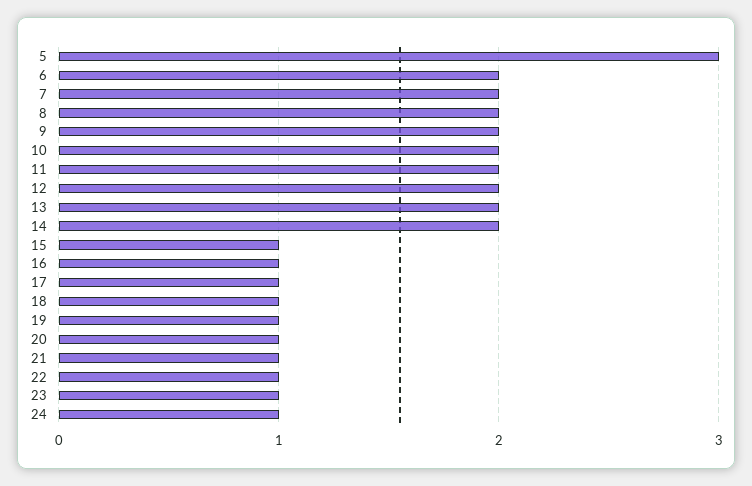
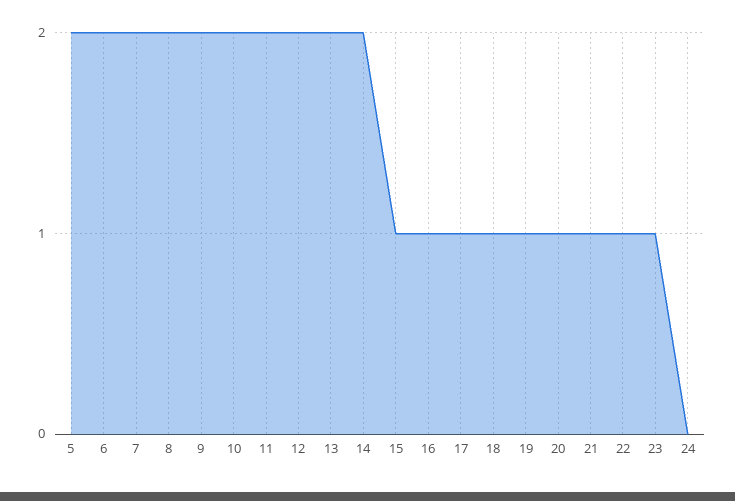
5: 3 -> 2
24: 1 -> 0

